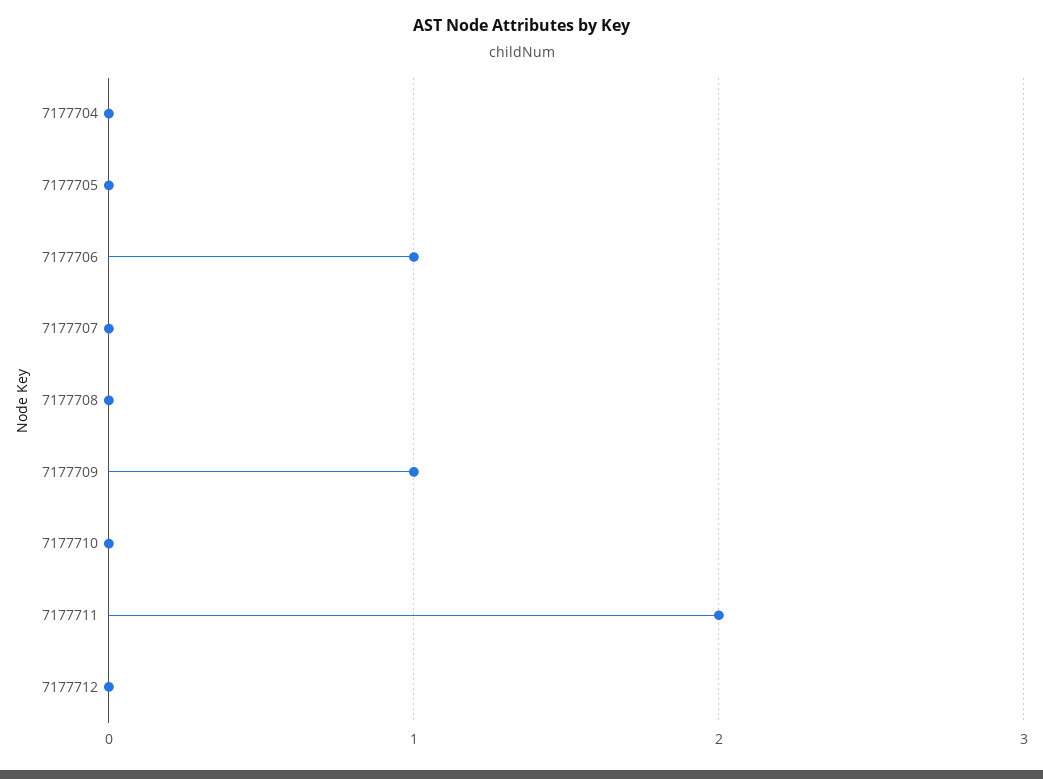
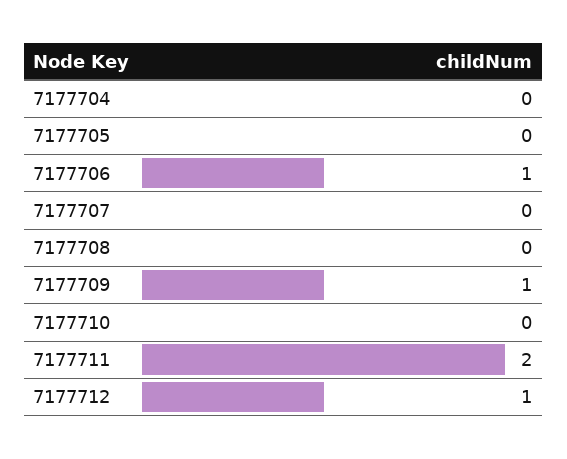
7177712: 0 -> 1

